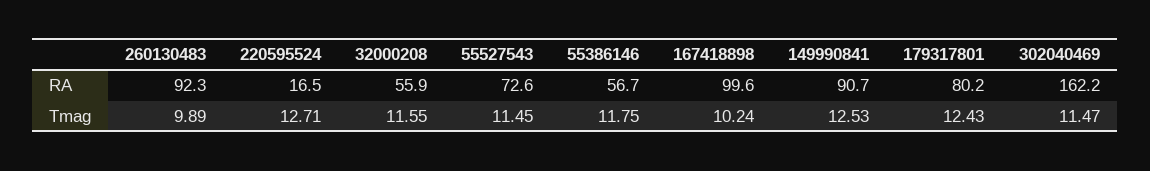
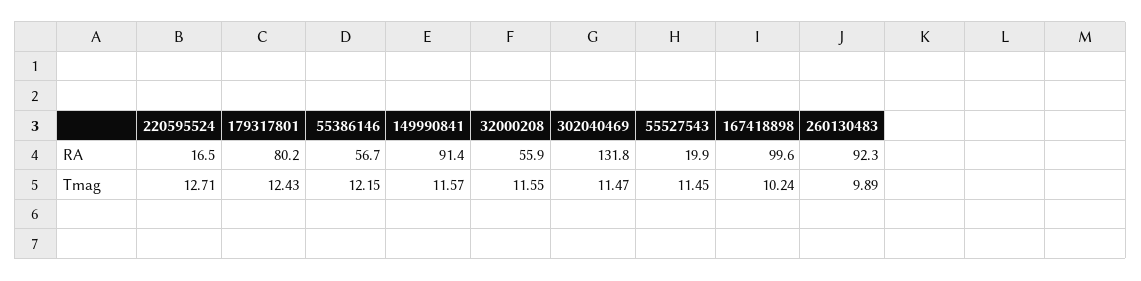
55527543, RA: 72.6 -> 19.9
149990841, RA: 90.7 -> 91.4
302040469, RA: 162.2 -> 131.8
55386146, Tmag: 11.75 -> 12.15
149990841, Tmag: 12.53 -> 11.57

